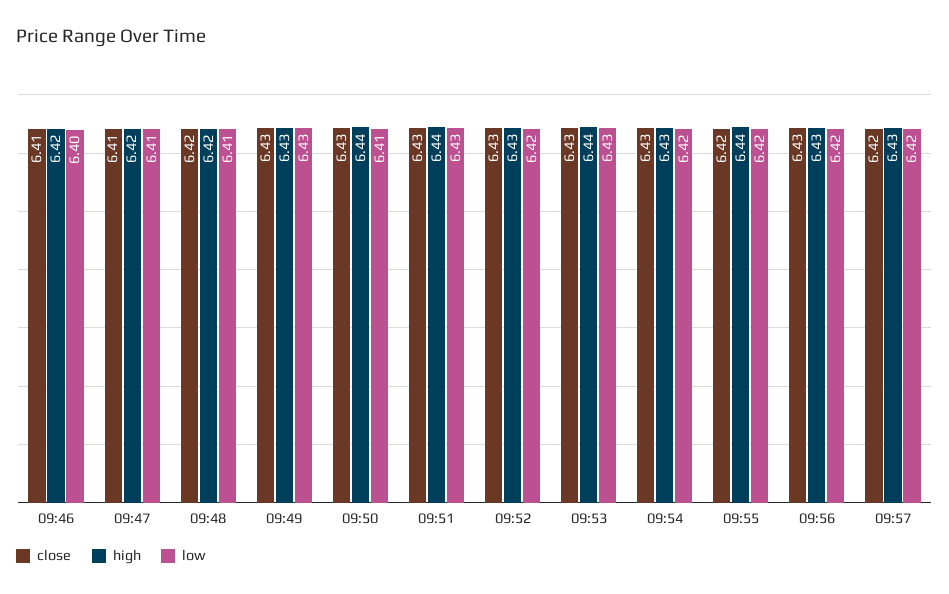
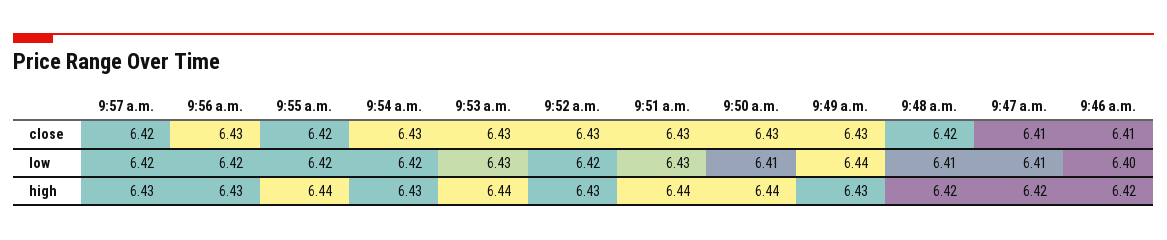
low, 09:49: 6.43 -> 6.44

